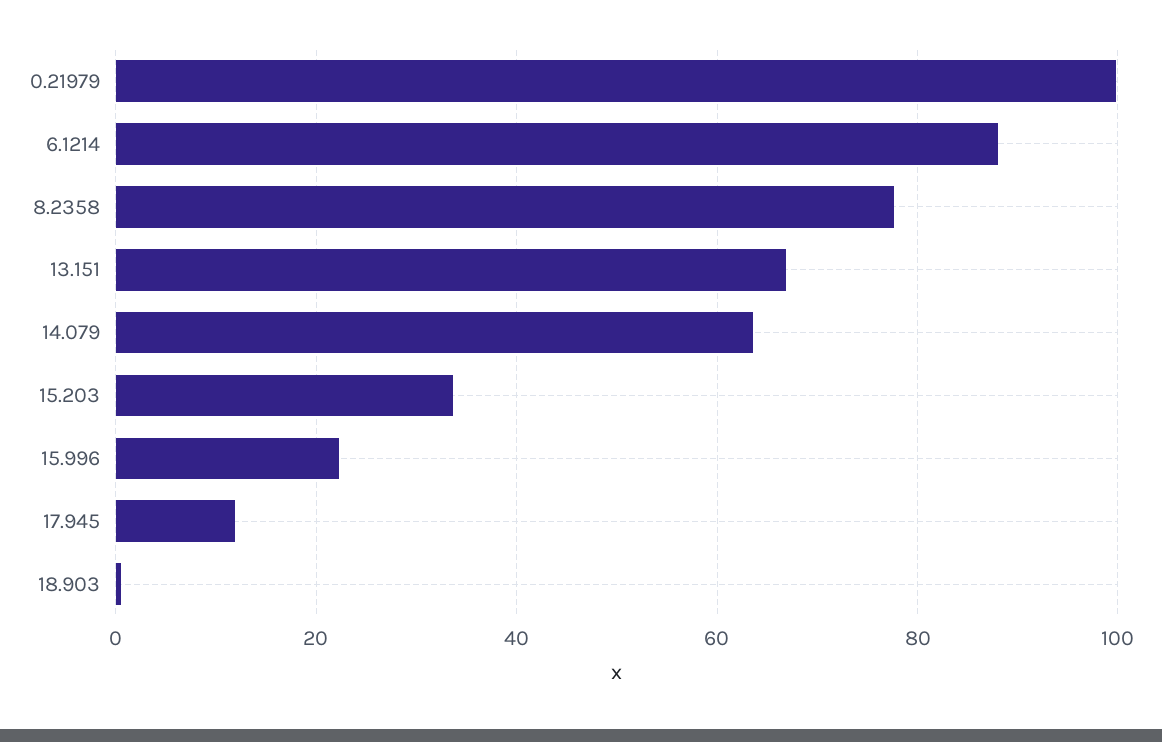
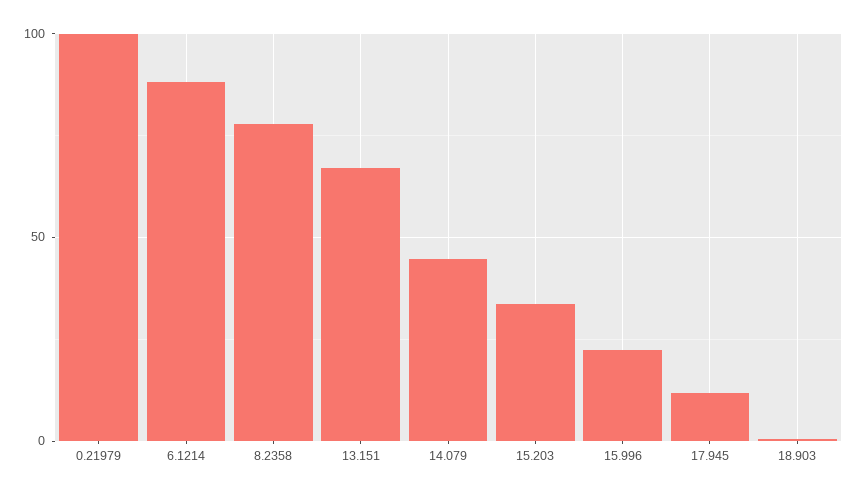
14.079: 64 -> 45

